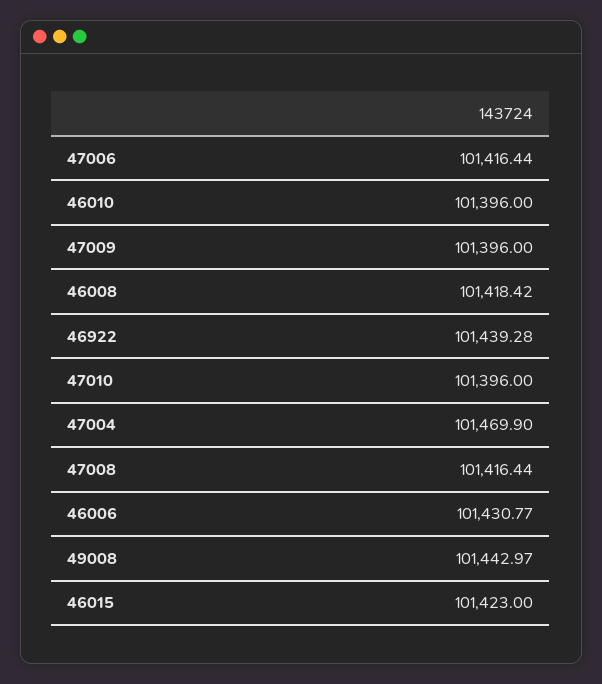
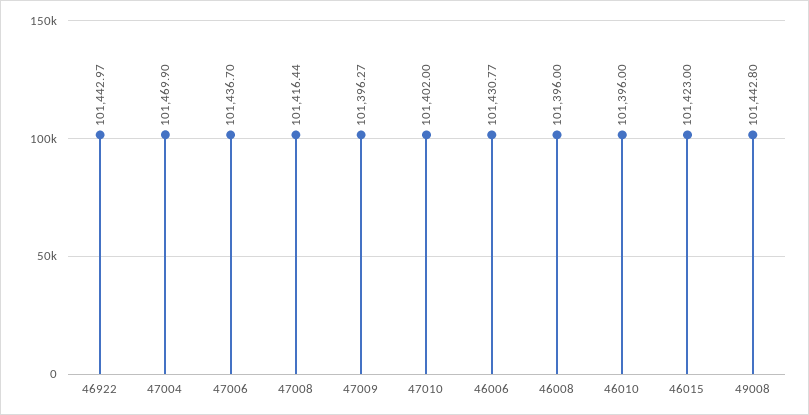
47006: 101416.44 -> 101436.7
47009: 101396 -> 101396.27
46008: 101418.42 -> 101396
46922: 101439.28 -> 101442.97
47010: 101396 -> 101402
49008: 101442.97 -> 101442.8

